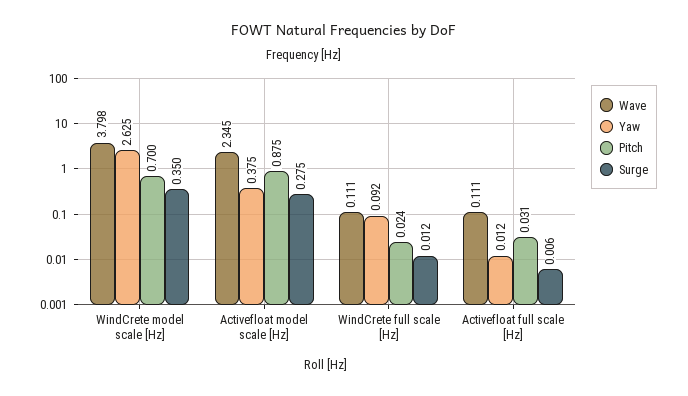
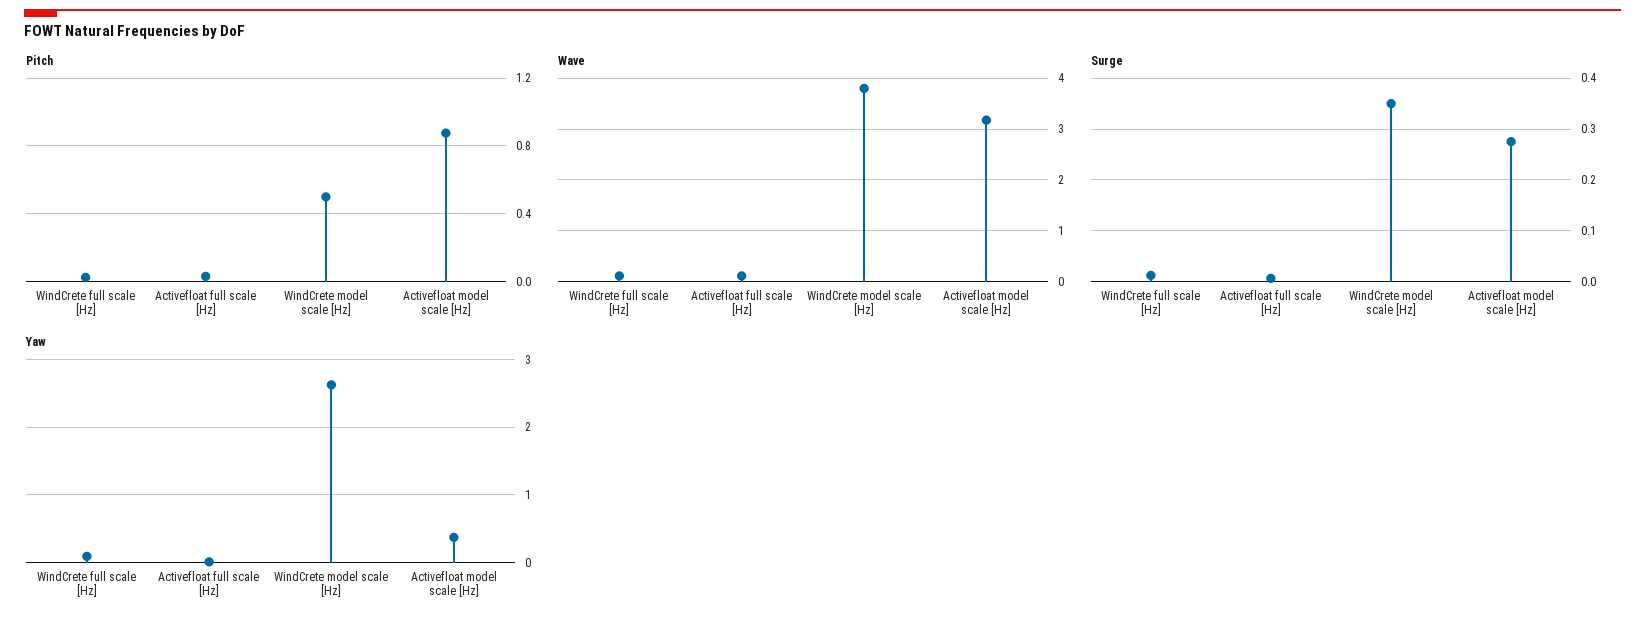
Pitch, WindCrete model scale [Hz]: 0.7 -> 0.5
Wave, Activefloat model scale [Hz]: 2.345 -> 3.2

